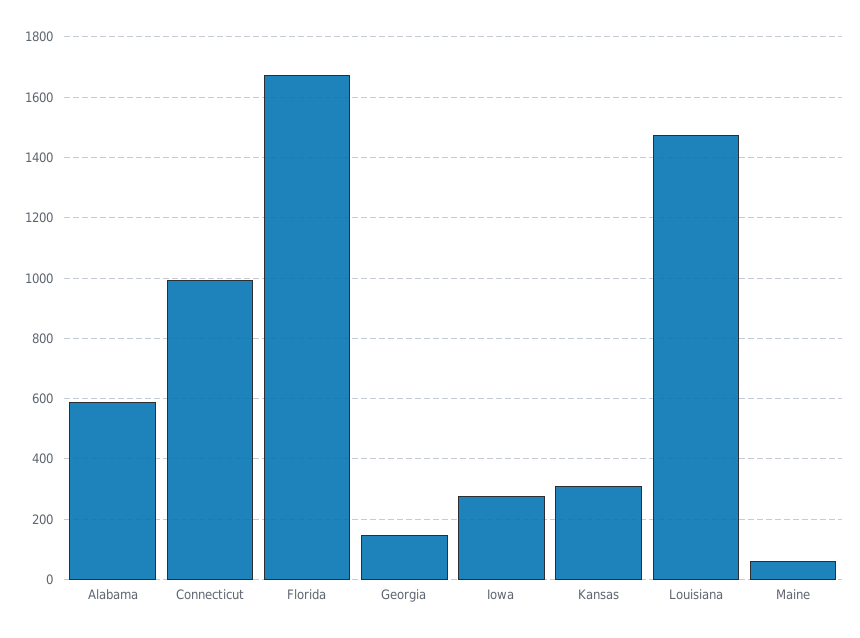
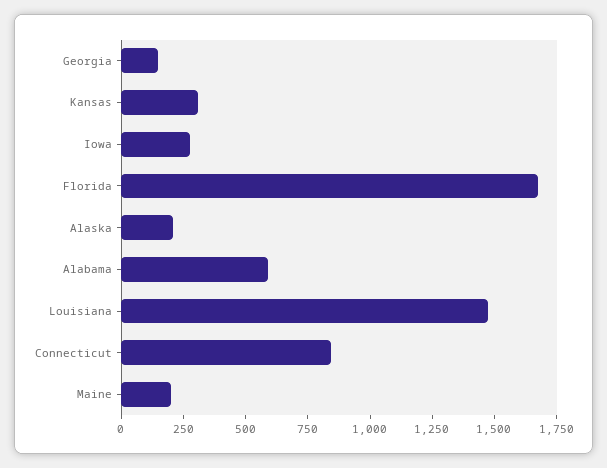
Connecticut: 1000 -> 850
Maine: 60 -> 200
Alaska: none -> 200

